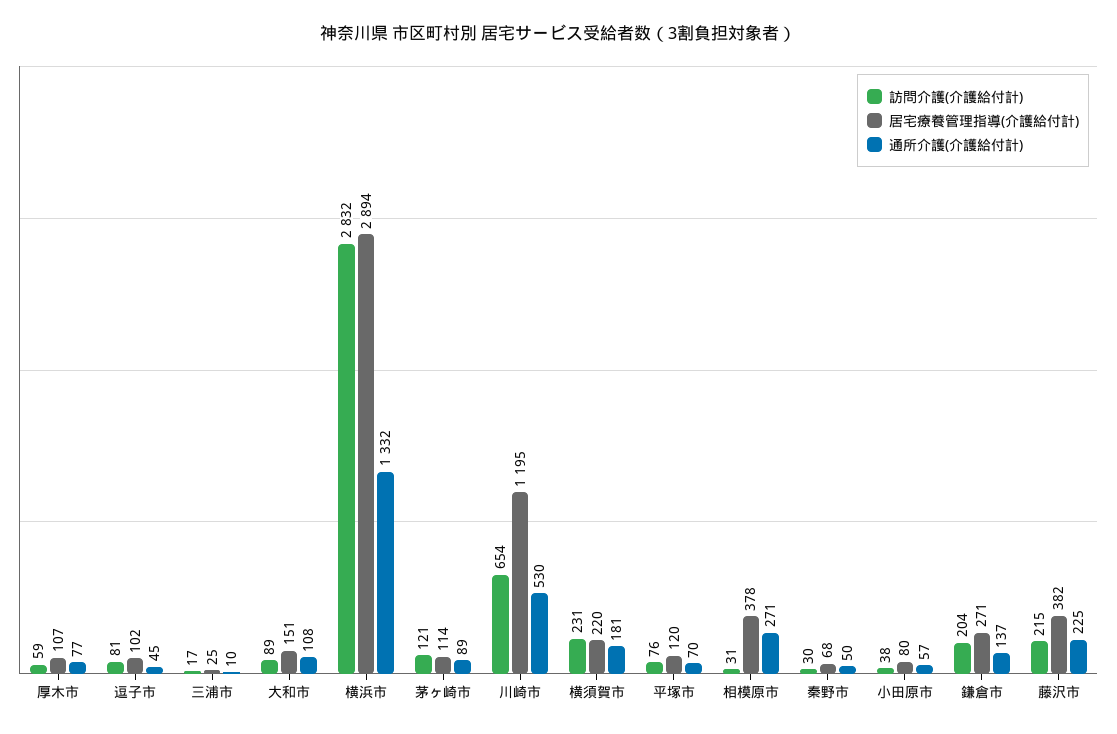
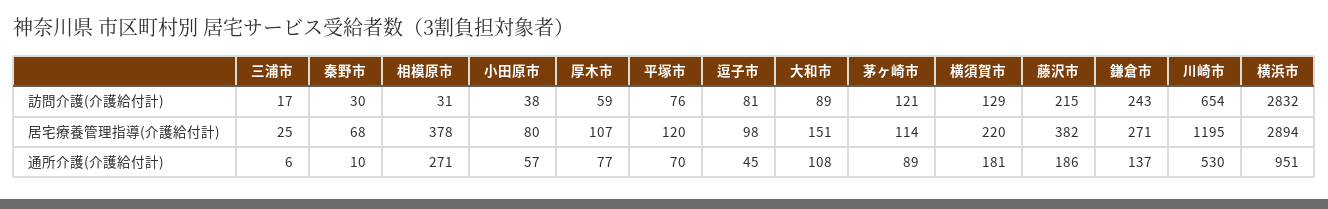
居宅療養管理指導(介護給付計), 逗子市: 102 -> 98
通所介護(介護給付計), 三浦市: 10 -> 6
通所介護(介護給付計), 横浜市: 1332 -> 951
訪問介護(介護給付計), 横須賀市: 231 -> 129
通所介護(介護給付計), 秦野市: 50 -> 10
訪問介護(介護給付計), 鎌倉市: 204 -> 243
通所介護(介護給付計), 藤沢市: 225 -> 186

